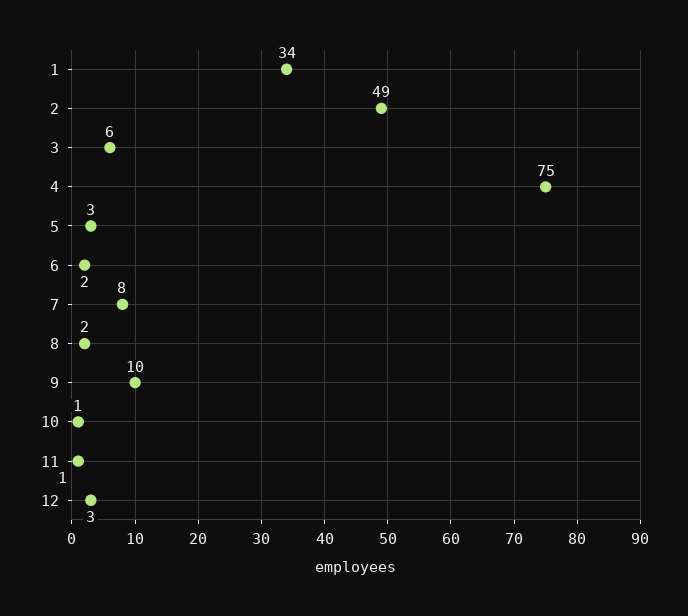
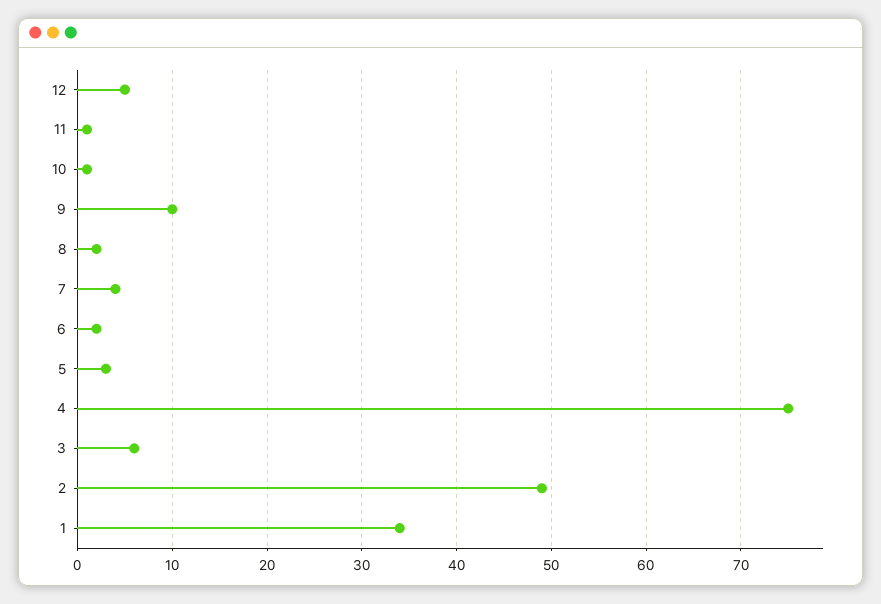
7: 8 -> 4
12: 3 -> 5

